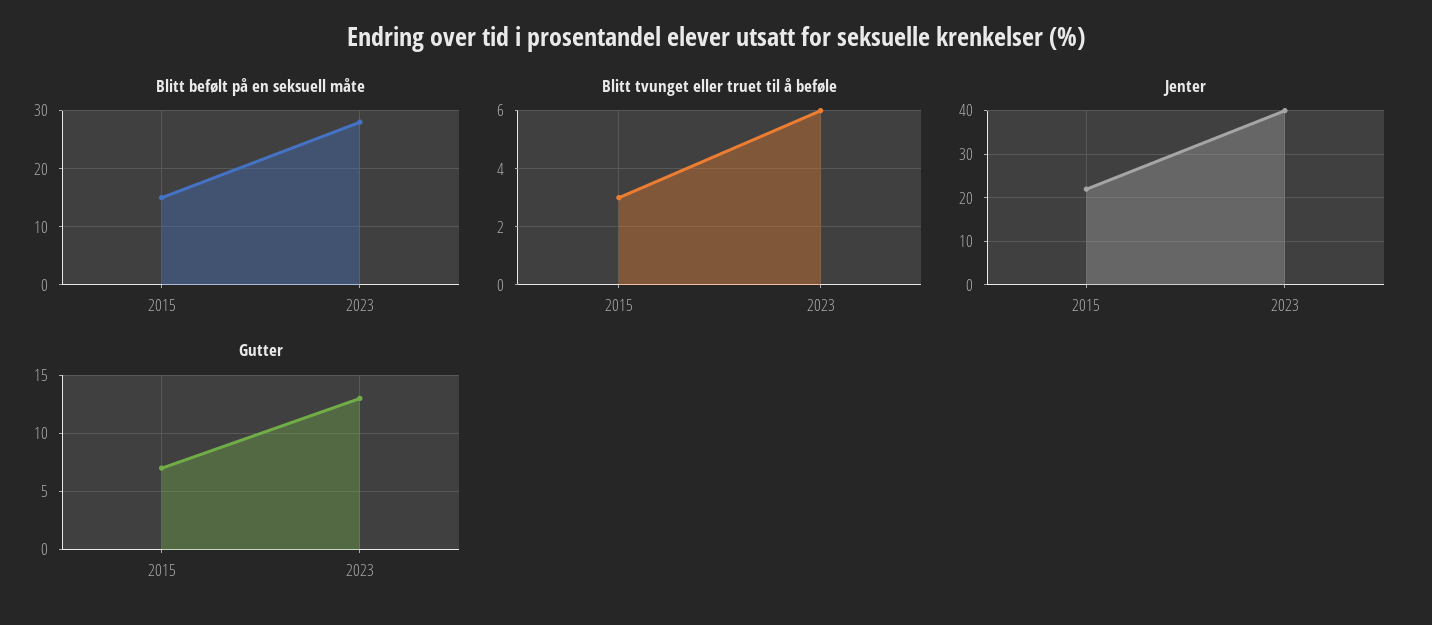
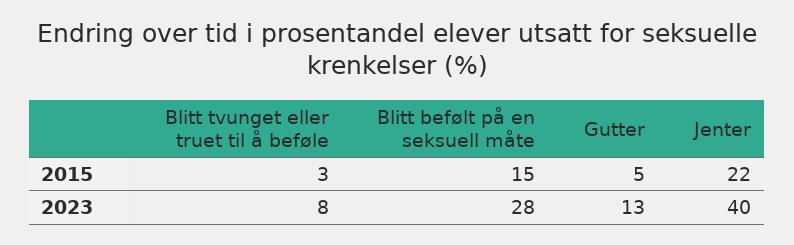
Blitt tvunget eller truet til å beføle, 2023: 6 -> 8
Gutter, 2015: 7 -> 5

